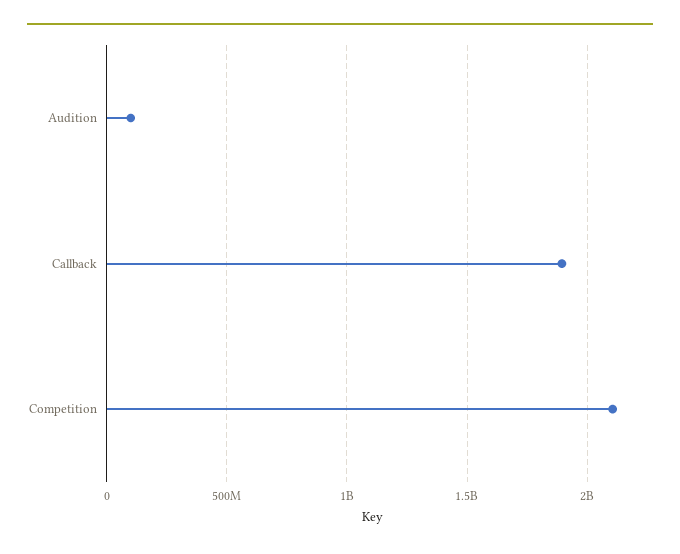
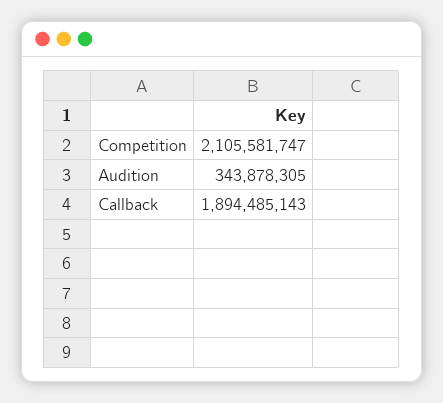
Audition: 100000000 -> 343878305

